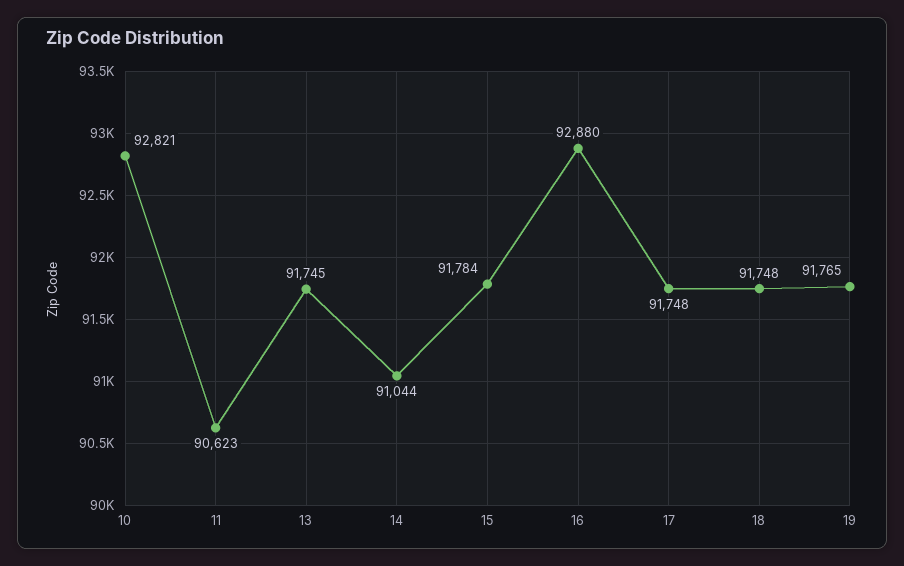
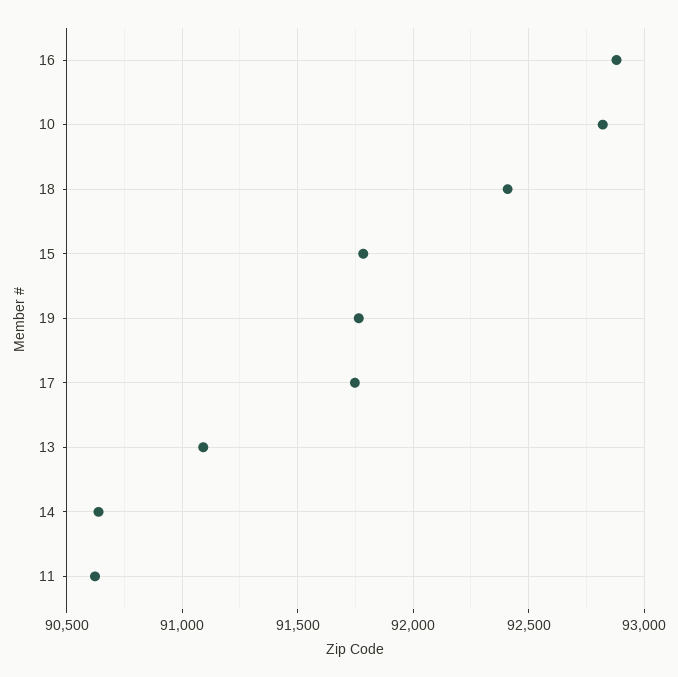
13: 91745 -> 91100
14: 91044 -> 90650
18: 91748 -> 92400

